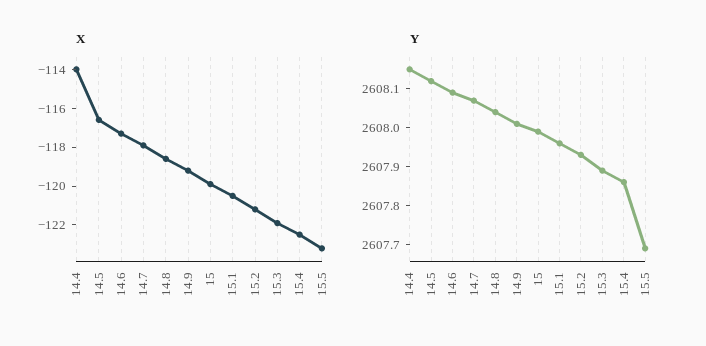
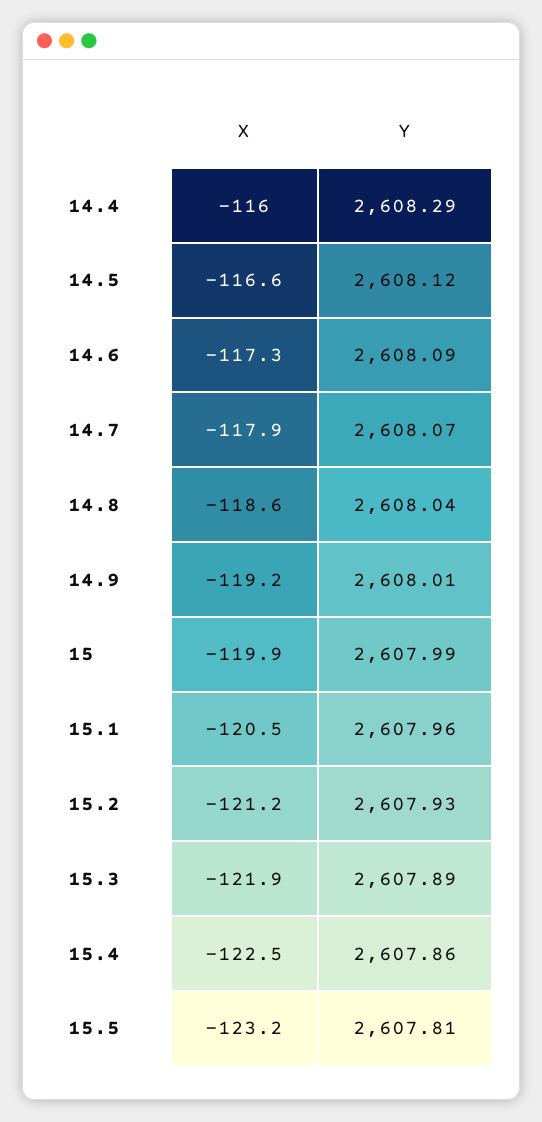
X, 14.4: -114 -> -116
Y, 14.4: 2608.15 -> 2608.29
Y, 15.5: 2607.7 -> 2607.81

